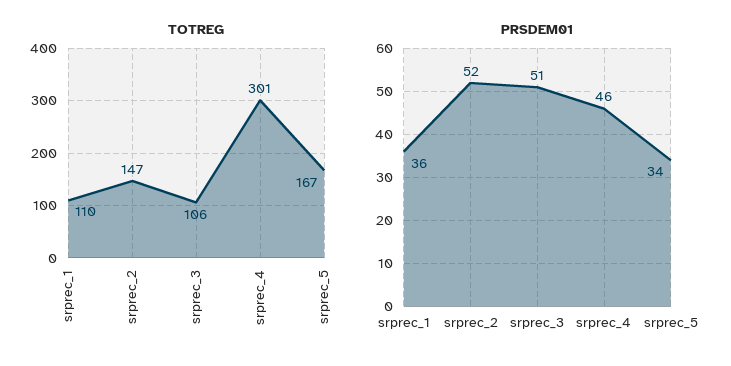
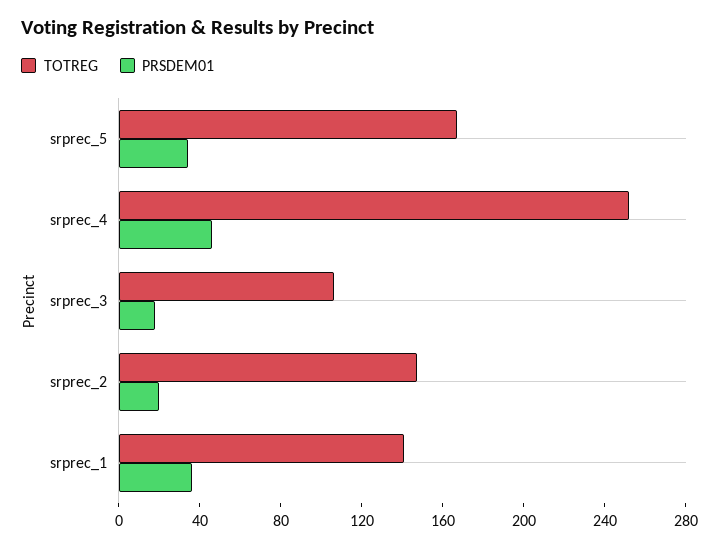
TOTREG, srprec_1: 110 -> 140
TOTREG, srprec_4: 301 -> 250
PRSDEM01, srprec_2: 52 -> 20
PRSDEM01, srprec_3: 51 -> 20

